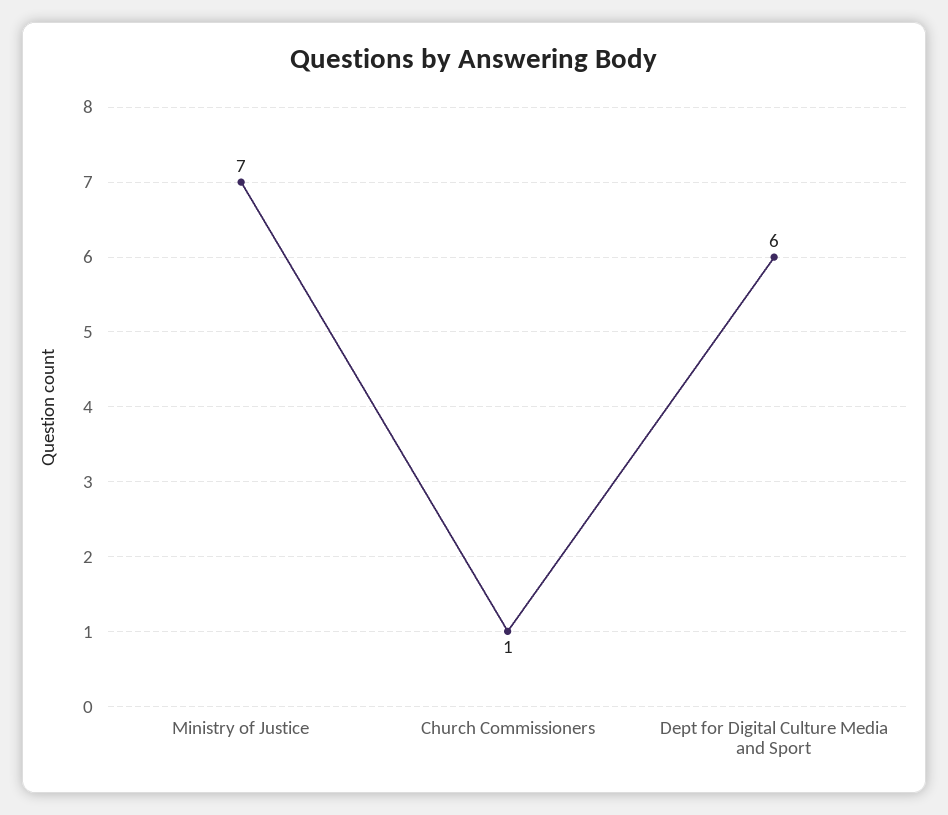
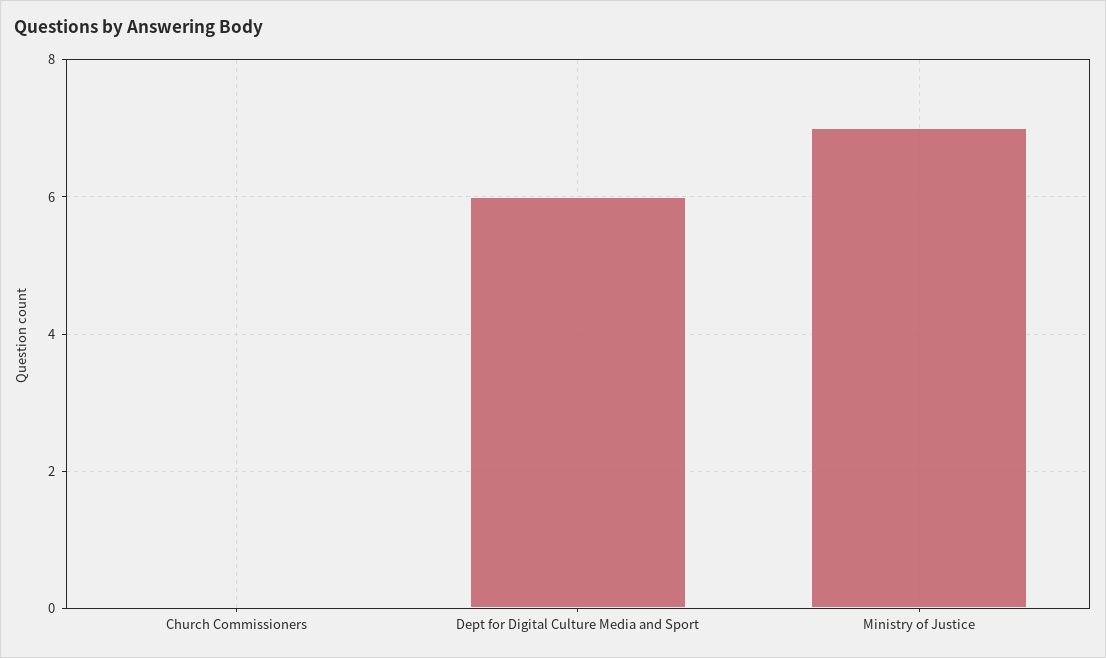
Church Commissioners: 1 -> 0

